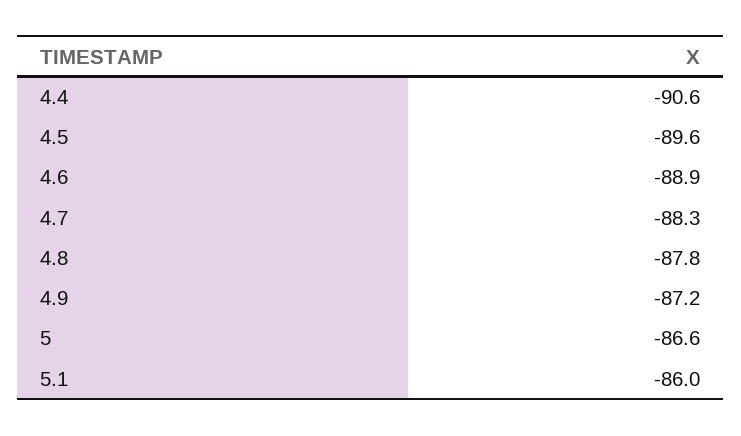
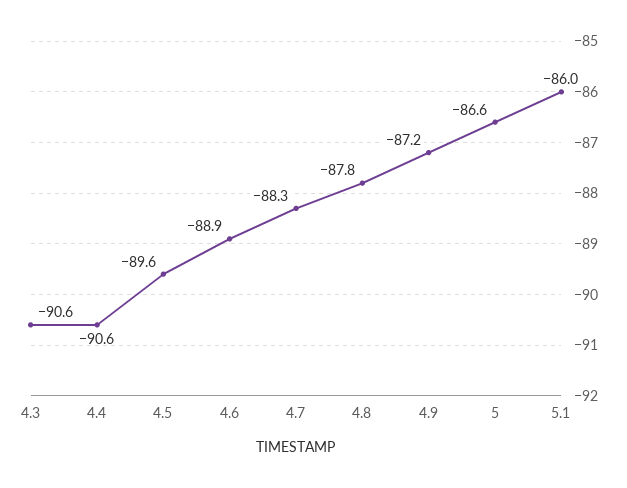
4.3: none -> -90.6

